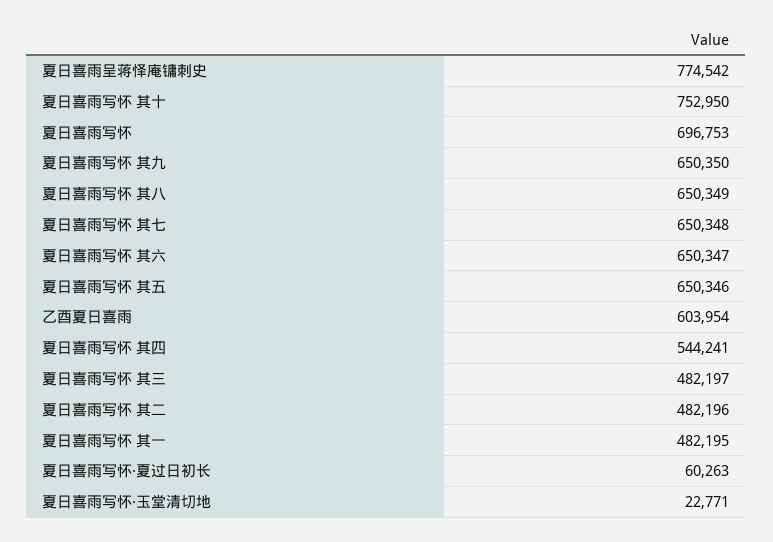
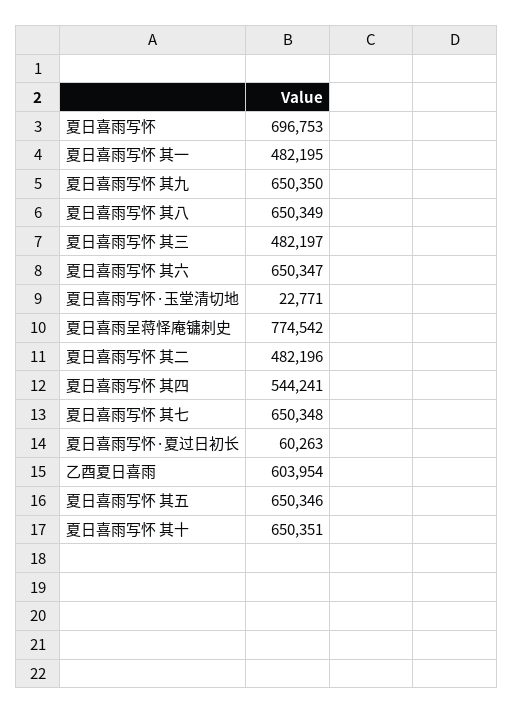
夏日喜雨写怀 其十: 752950 -> 650351

